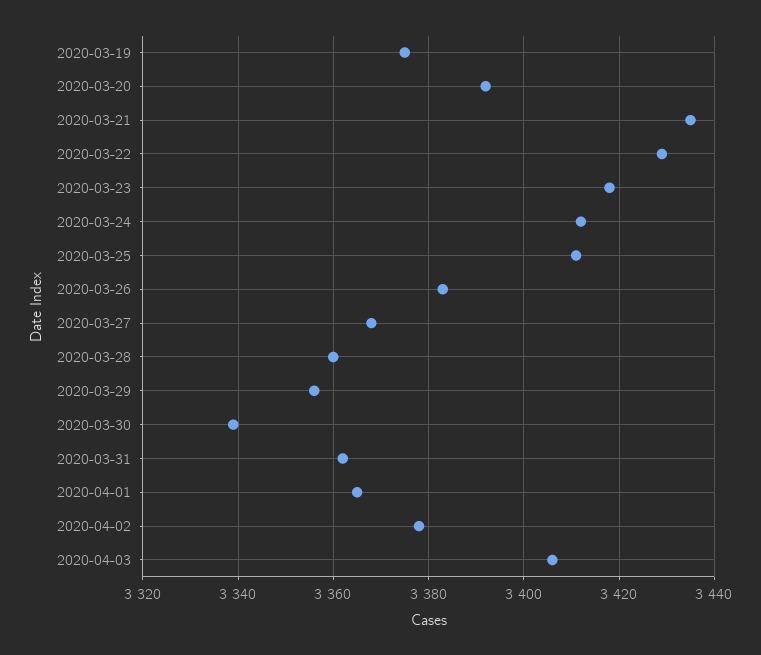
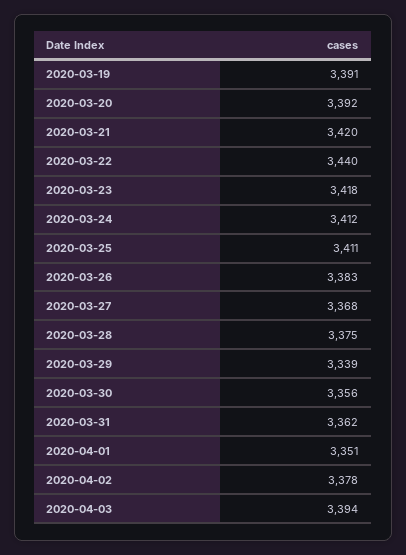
2020-03-19: 3375 -> 3391
2020-03-21: 3435 -> 3420
2020-03-22: 3430 -> 3440
2020-03-28: 3360 -> 3375
2020-03-29: 3355 -> 3339
2020-03-30: 3340 -> 3356
2020-04-01: 3365 -> 3351
2020-04-03: 3405 -> 3394

